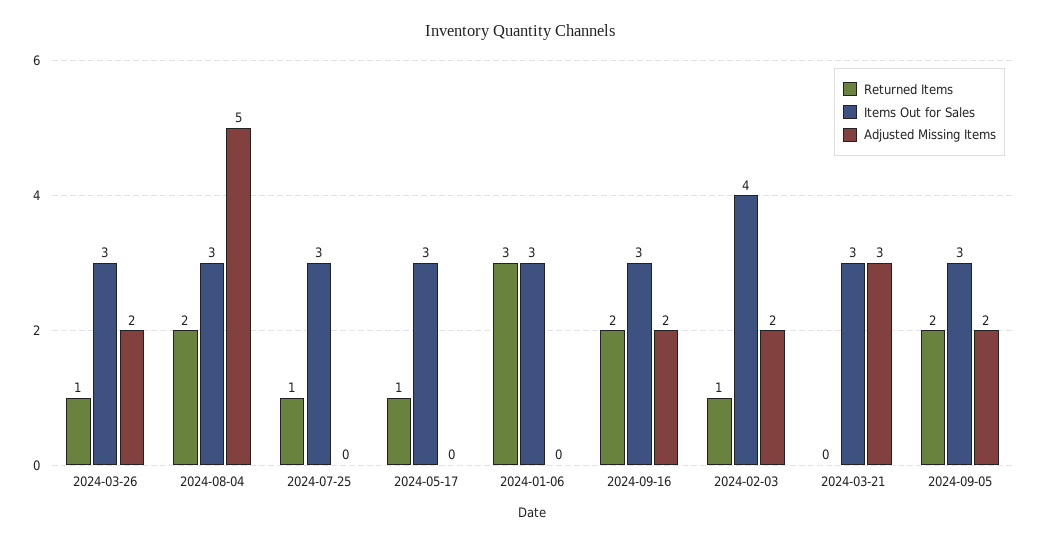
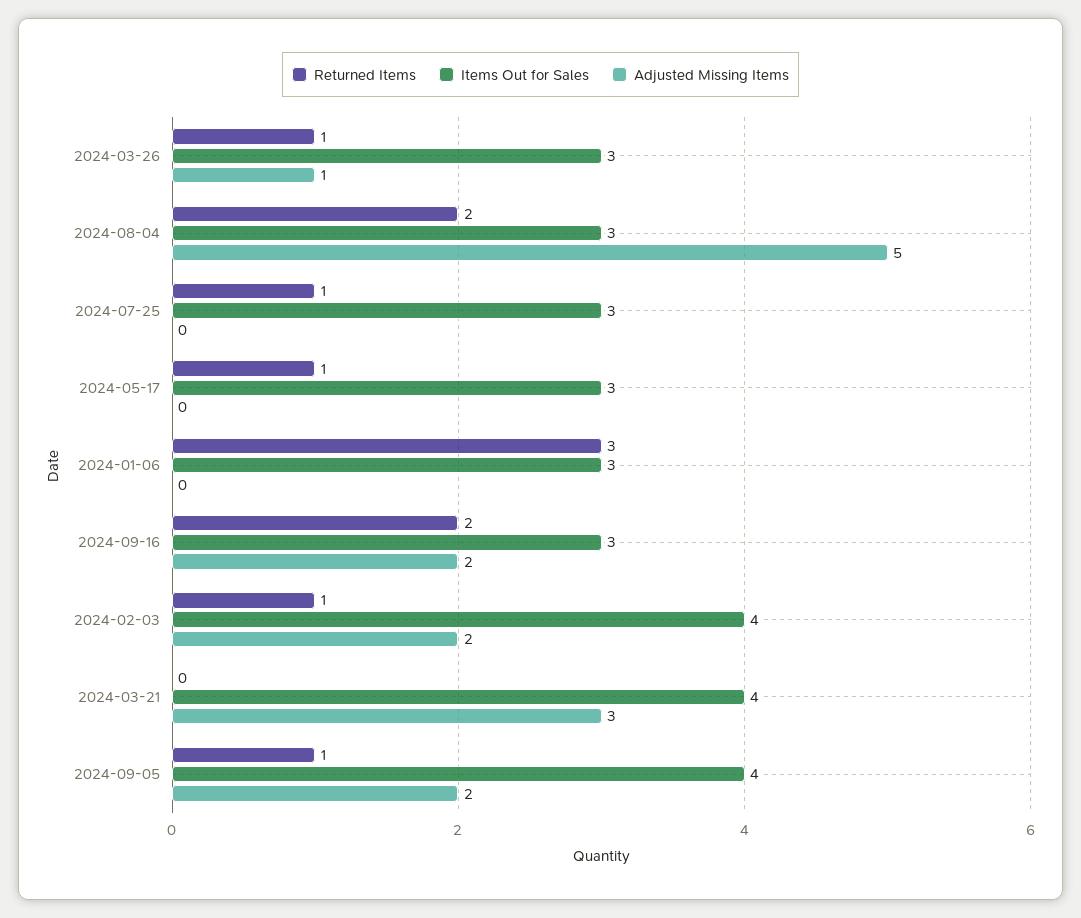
Adjusted Missing Items, 2024-03-26: 2 -> 1
Items Out for Sales, 2024-03-21: 3 -> 4
Returned Items, 2024-09-05: 2 -> 1
Items Out for Sales, 2024-09-05: 3 -> 4

